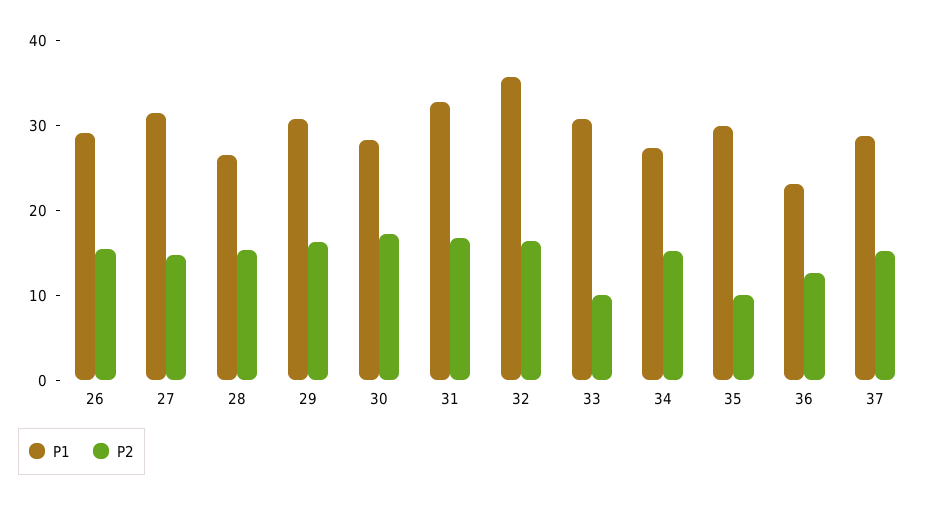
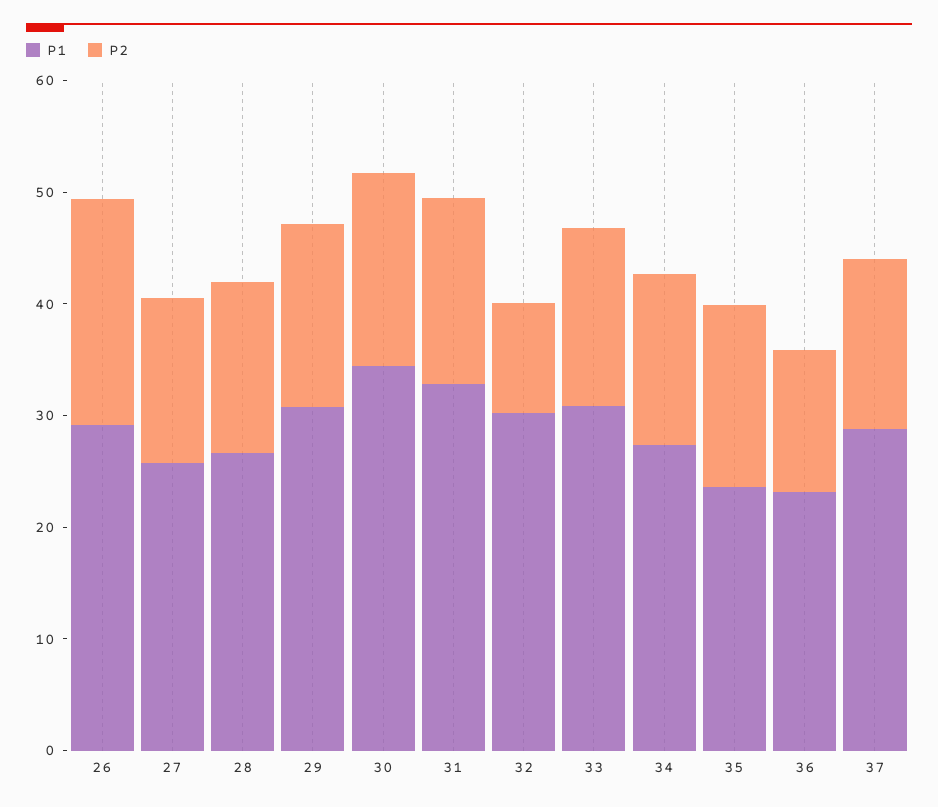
P2, 26: 16 -> 20
P1, 27: 32 -> 26
P1, 30: 28 -> 34
P1, 32: 36 -> 30
P2, 32: 16 -> 10
P2, 33: 10 -> 16
P1, 35: 30 -> 24
P2, 35: 10 -> 16

